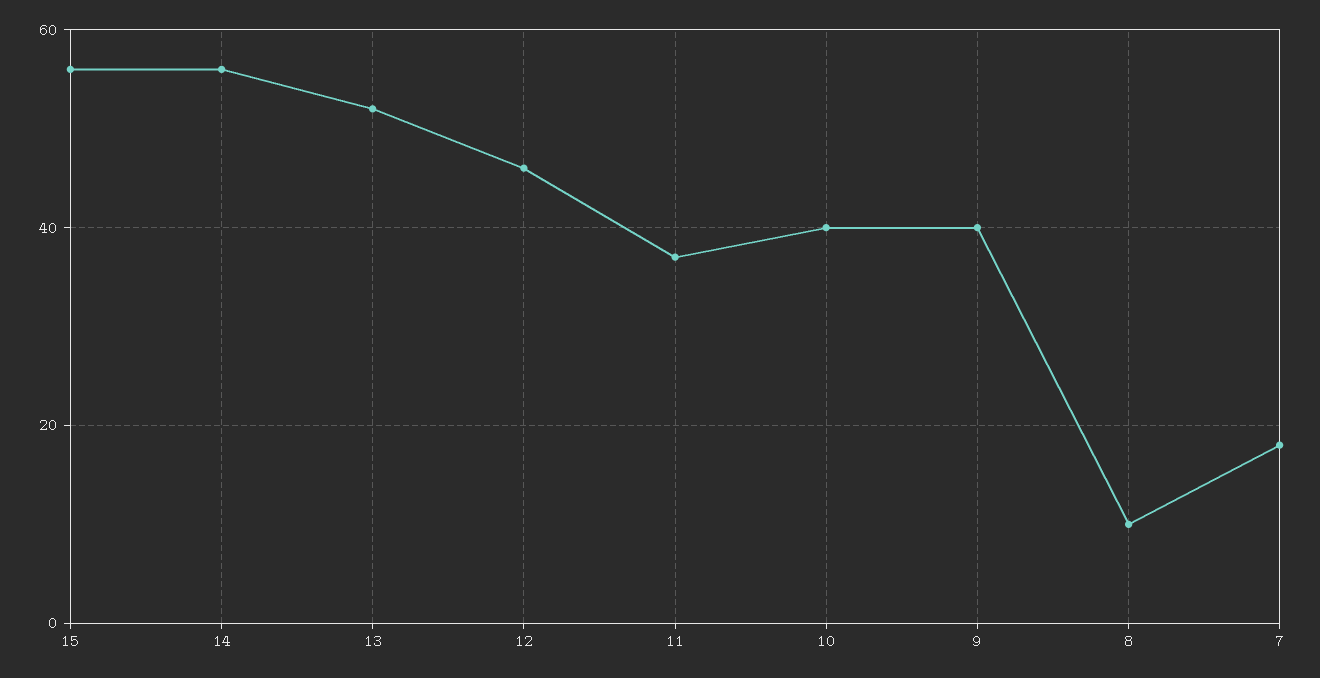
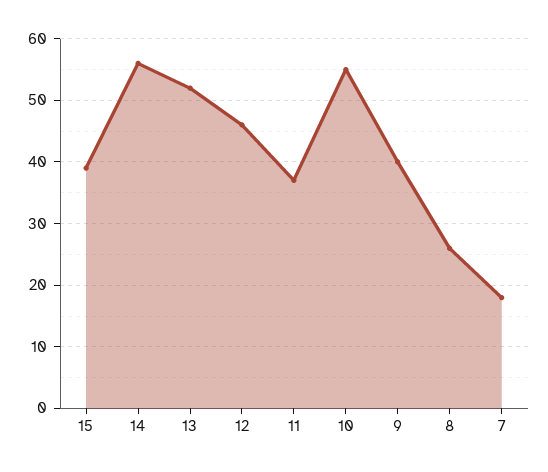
15: 55 -> 39
10: 40 -> 55
8: 10 -> 26

